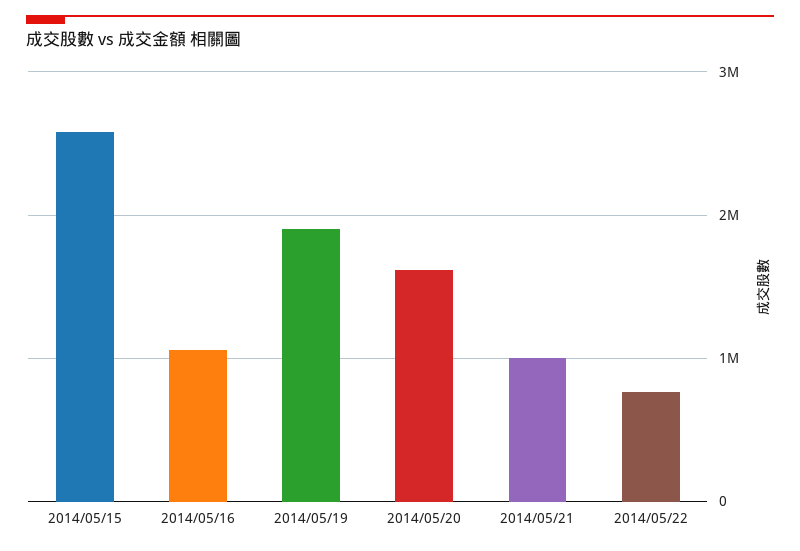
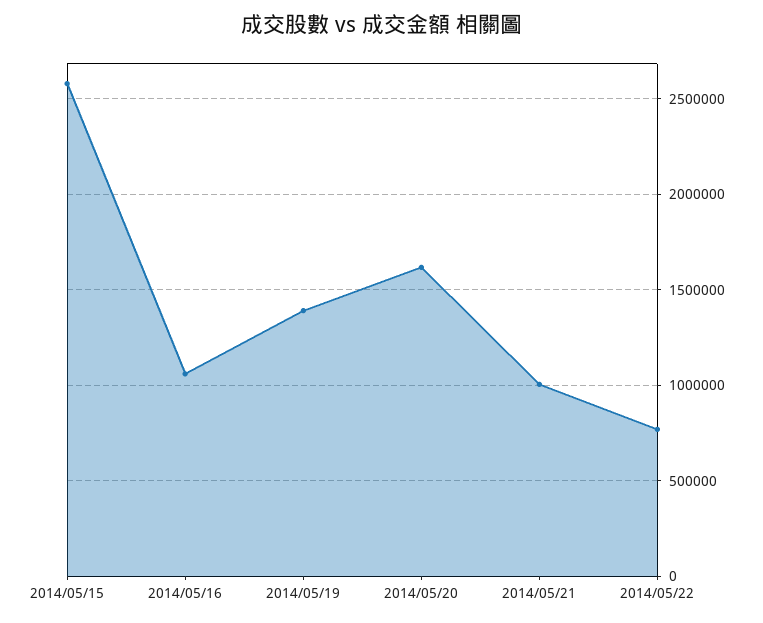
2014/05/19: 1900000 -> 1400000

